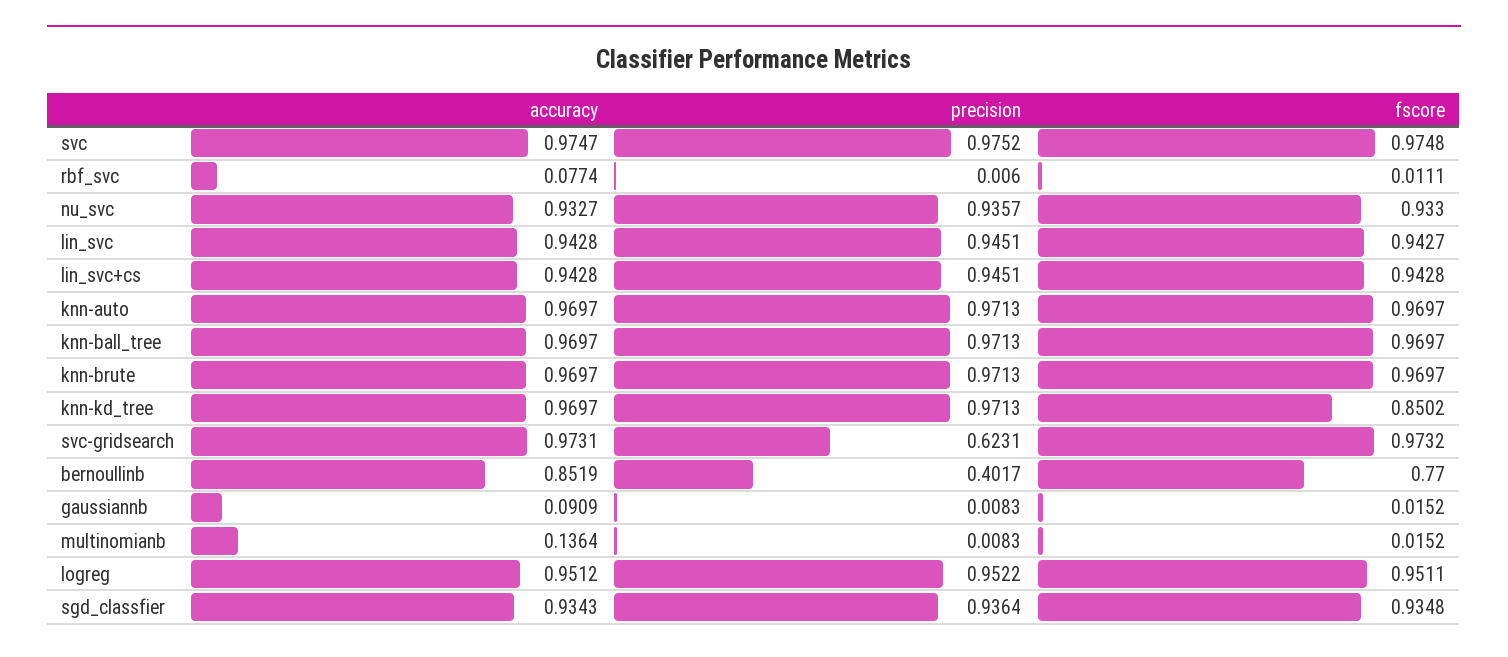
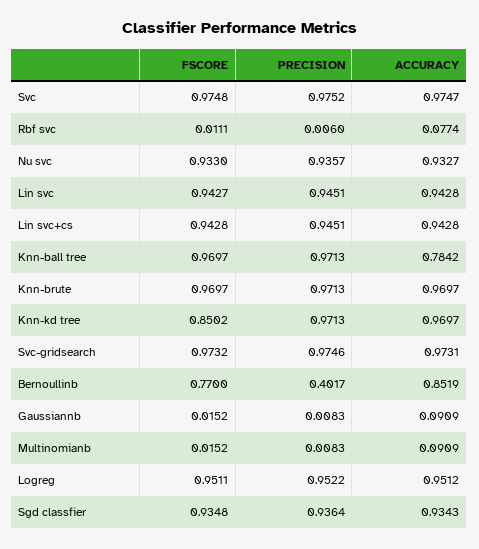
accuracy, knn-auto: 0.9697 -> none
precision, knn-auto: 0.9713 -> none
fscore, knn-auto: 0.9697 -> none
accuracy, knn-ball_tree: 0.9697 -> 0.7842
precision, svc-gridsearch: 0.6231 -> 0.9746
accuracy, multinomianb: 0.1364 -> 0.0909

